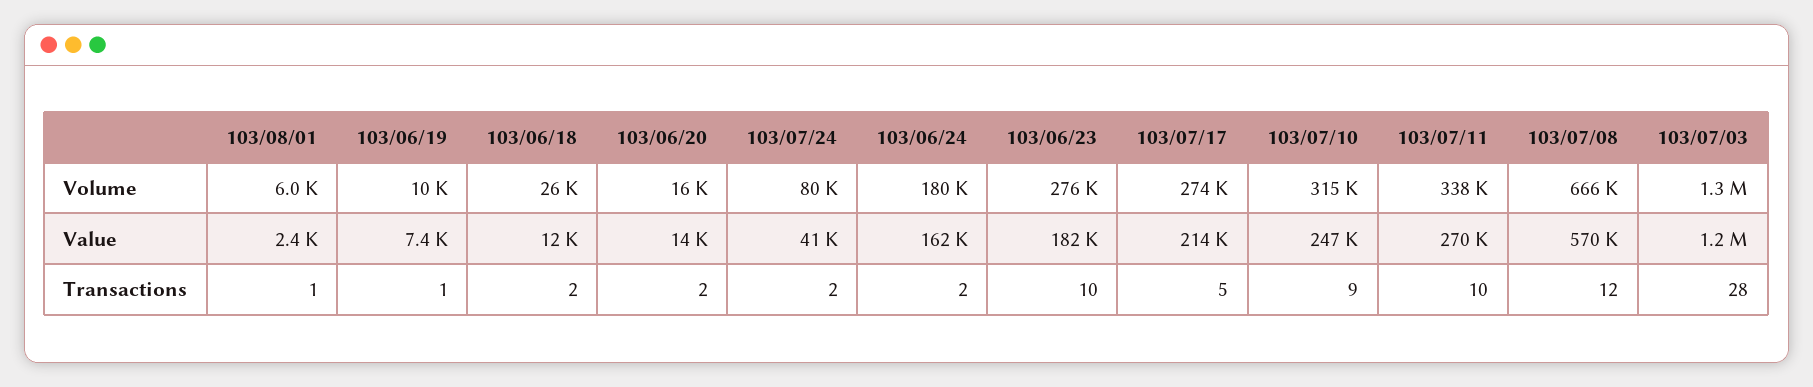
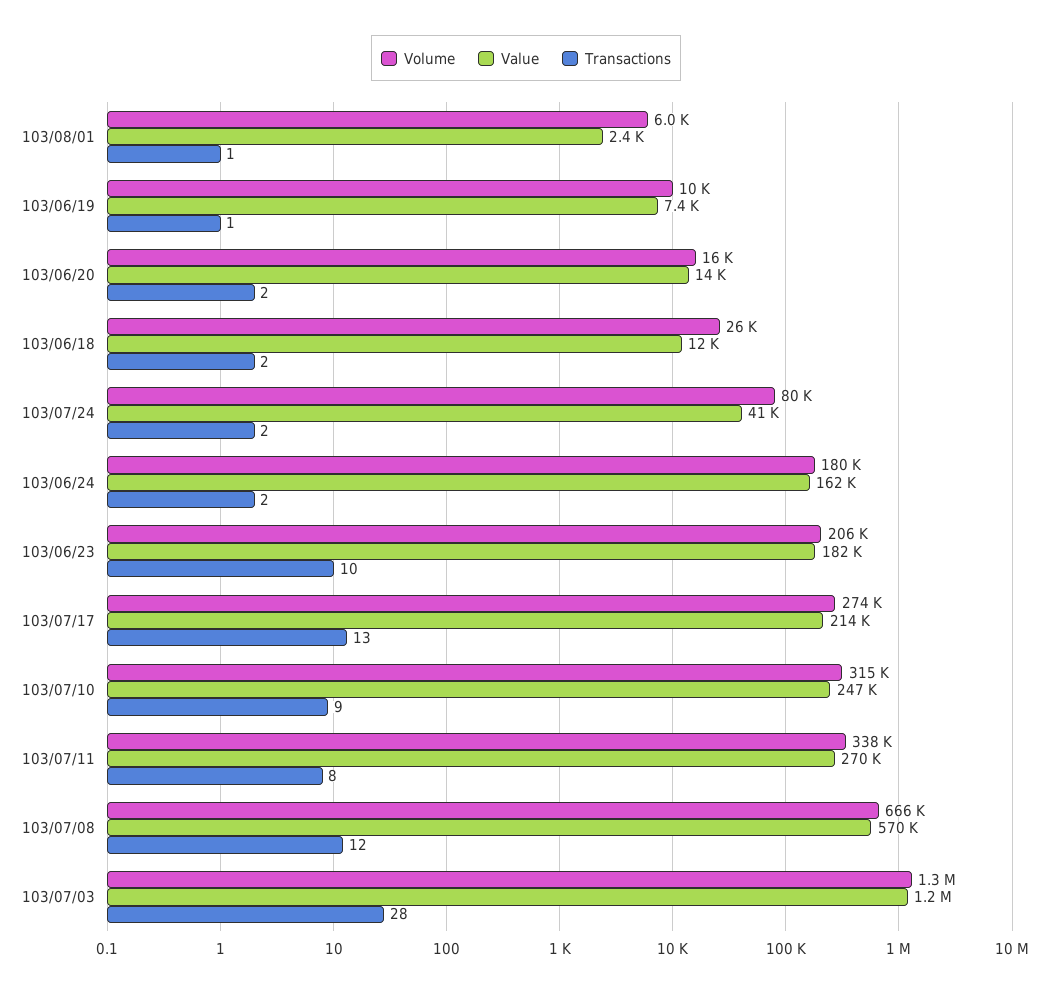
Volume, 103/06/23: 276000 -> 206000
Transactions, 103/07/17: 5 -> 13
Transactions, 103/07/11: 10 -> 8

